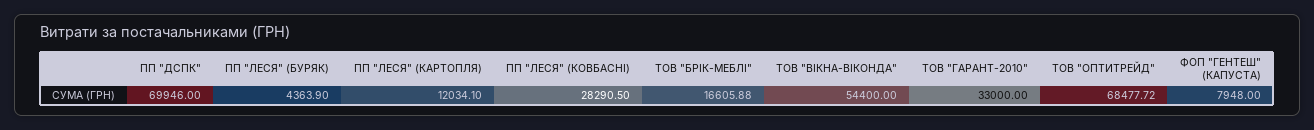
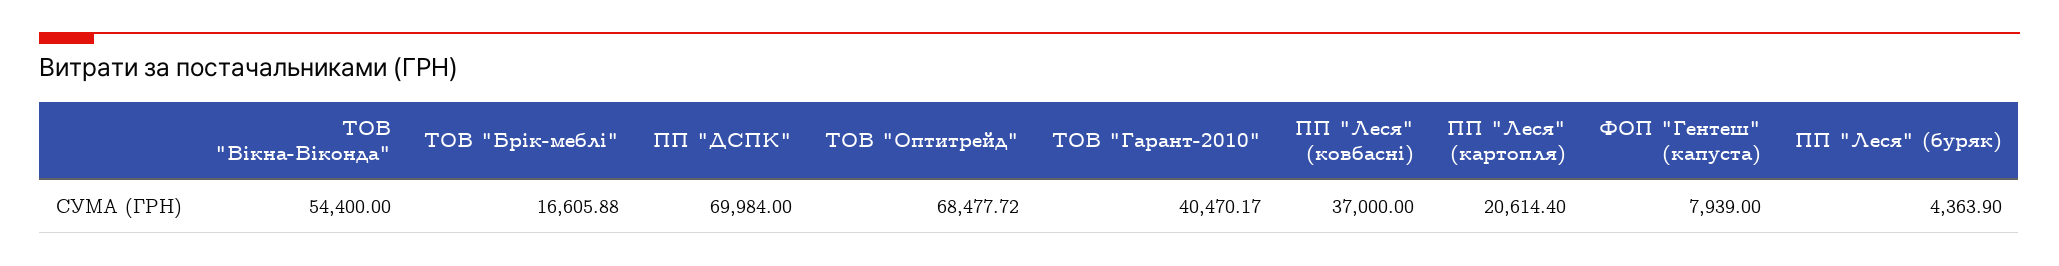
ПП "ДСПК": 69946 -> 69984
ПП "ЛЕСЯ" (КАРТОПЛЯ): 12034.1 -> 20614.4
ПП "ЛЕСЯ" (КОВБАСНІ): 28290.5 -> 37000
ТОВ "ГАРАНТ-2010": 33000 -> 40470.17
ФОП "ГЕНТЕШ" (КАПУСТА): 7948 -> 7939

